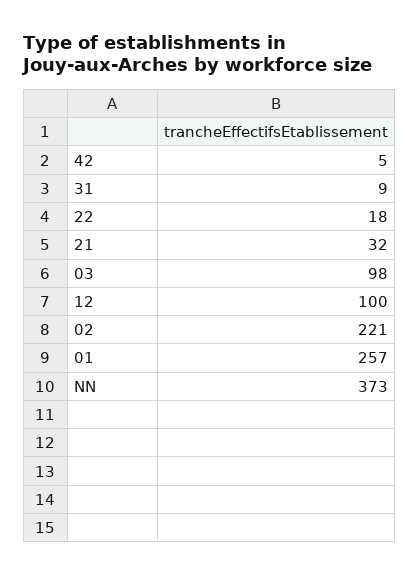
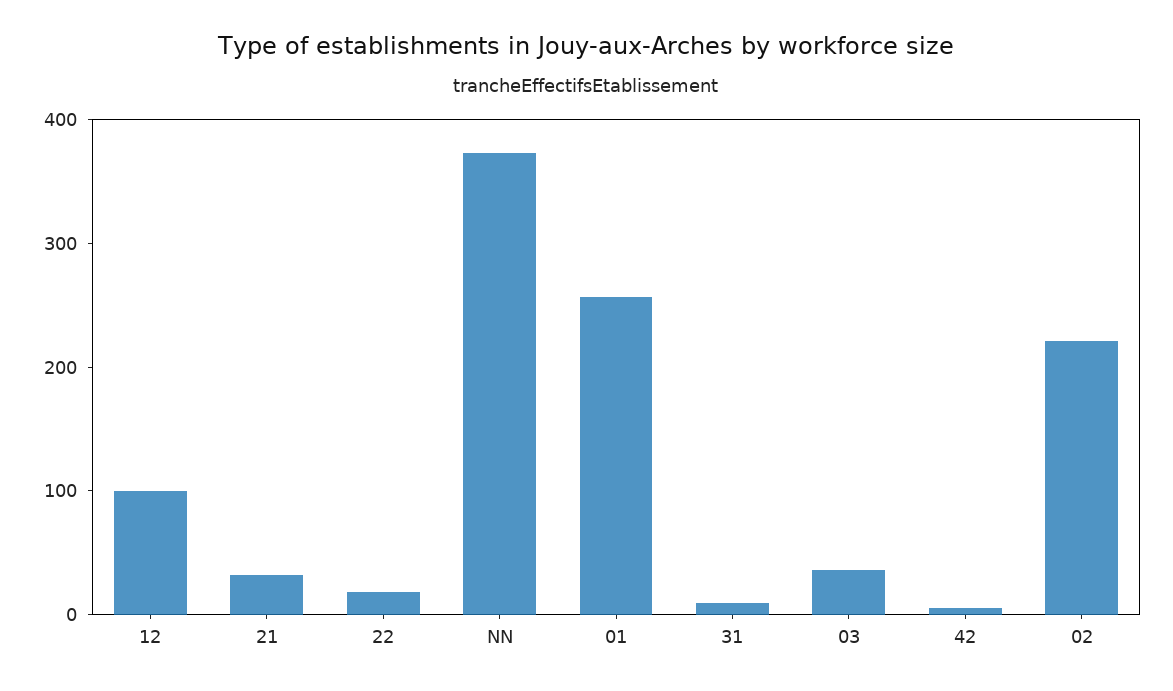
03: 98 -> 40

